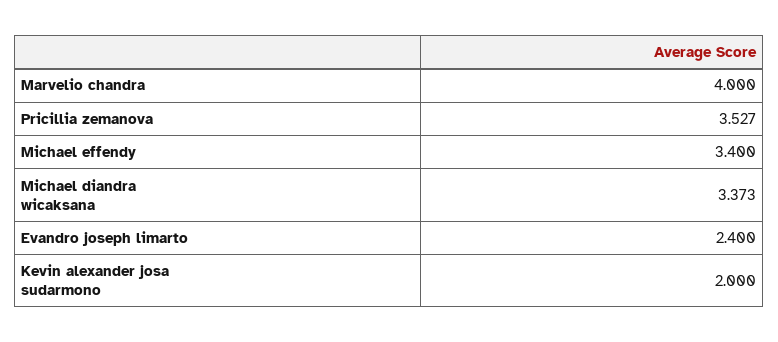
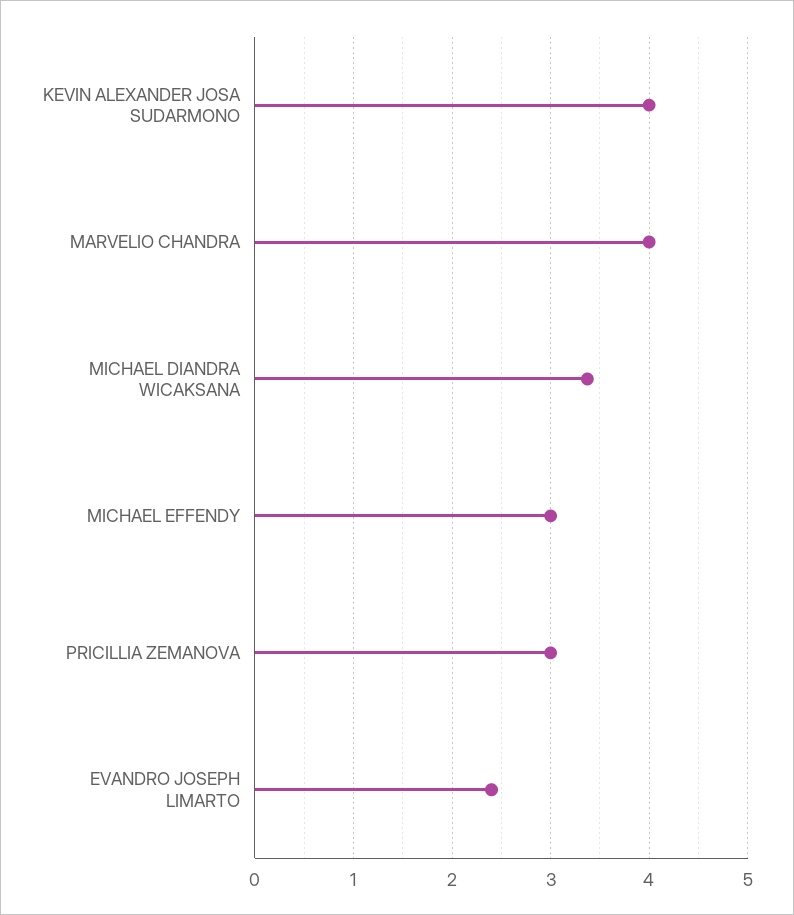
Pricillia zemanova: 3.527 -> 3
Michael effendy: 3.4 -> 3
Kevin alexander josa sudarmono: 2 -> 4

